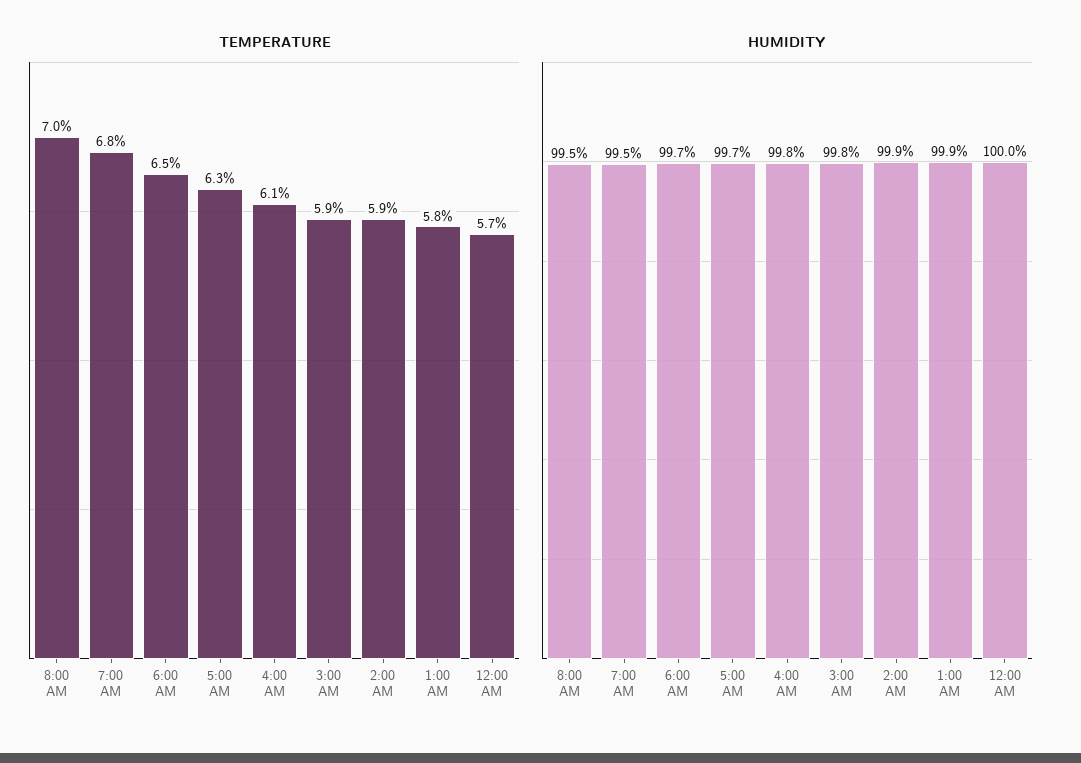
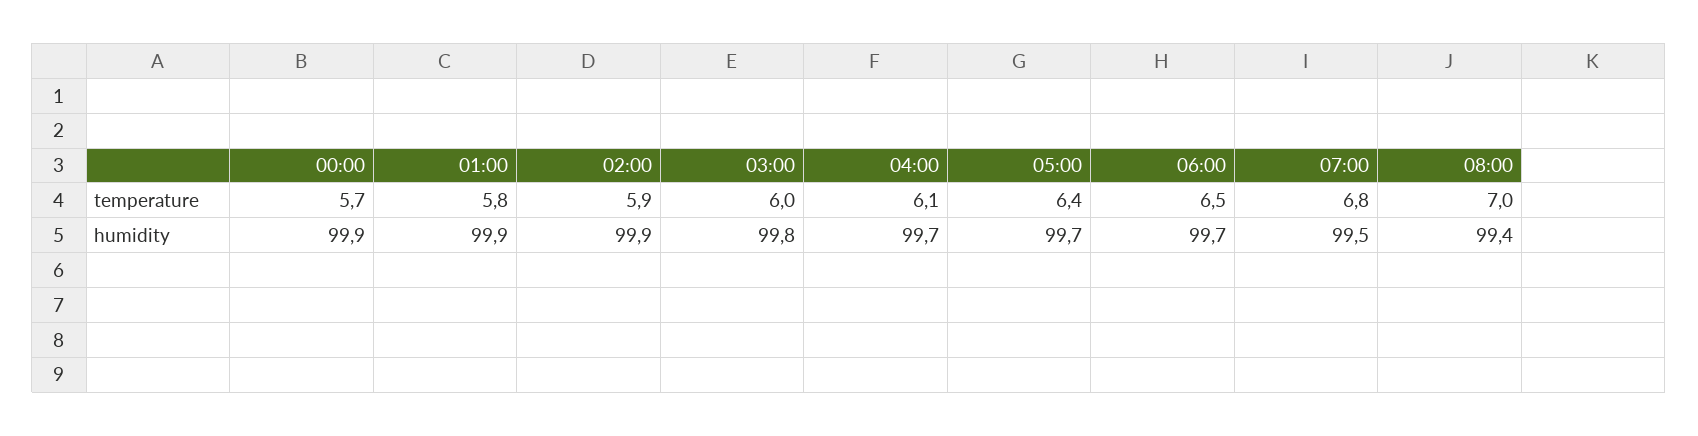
TEMPERATURE, 5:00 AM: 6.3 -> 6.4
TEMPERATURE, 3:00 AM: 5.9 -> 6
HUMIDITY, 8:00 AM: 99.5 -> 99.4
HUMIDITY, 4:00 AM: 99.8 -> 99.7
HUMIDITY, 12:00 AM: 100 -> 99.9

